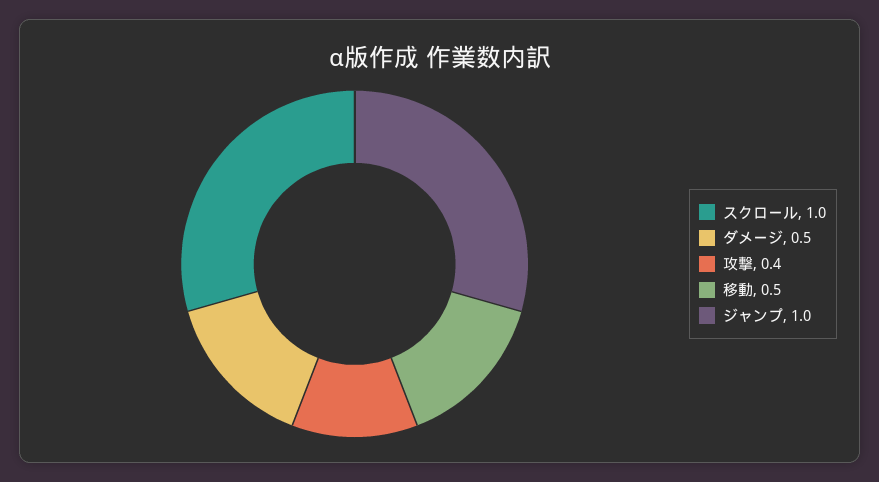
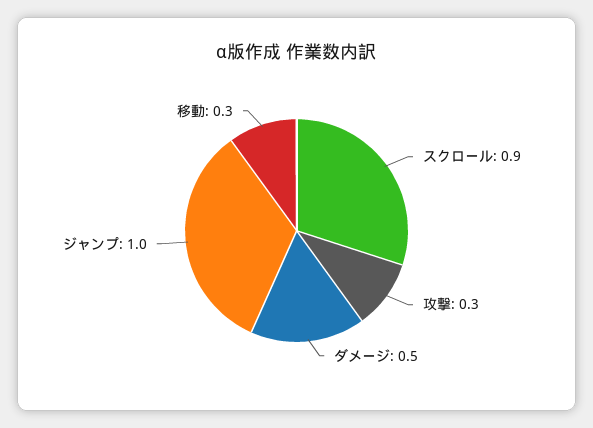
スクロール: 1 -> 0.9
攻撃: 0.4 -> 0.3
移動: 0.5 -> 0.3

